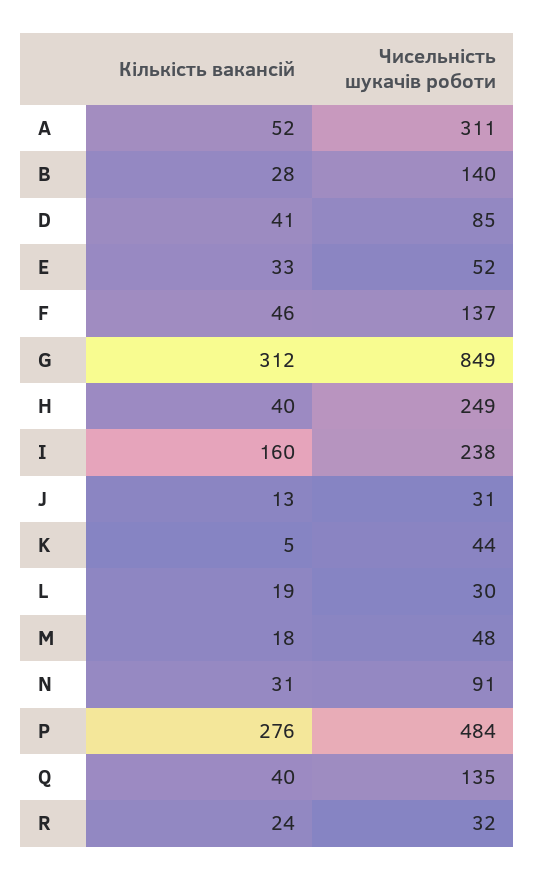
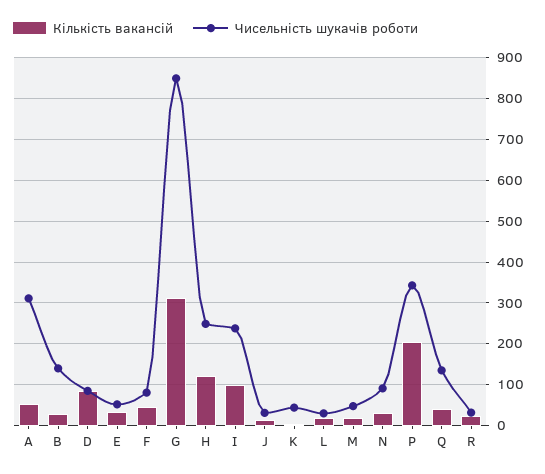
Кількість вакансій, D: 41 -> 80
Чисельність шукачів роботи, F: 137 -> 80
Кількість вакансій, H: 40 -> 120
Кількість вакансій, I: 160 -> 100
Кількість вакансій, P: 276 -> 200
Чисельність шукачів роботи, P: 484 -> 340

